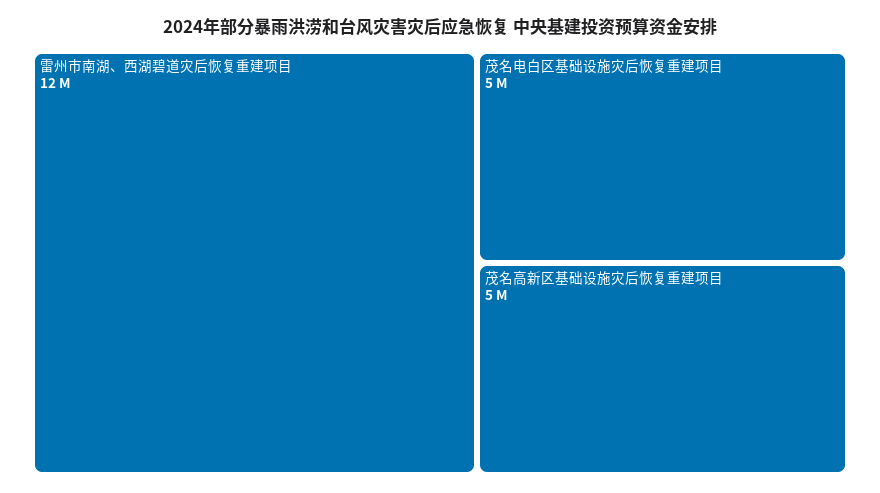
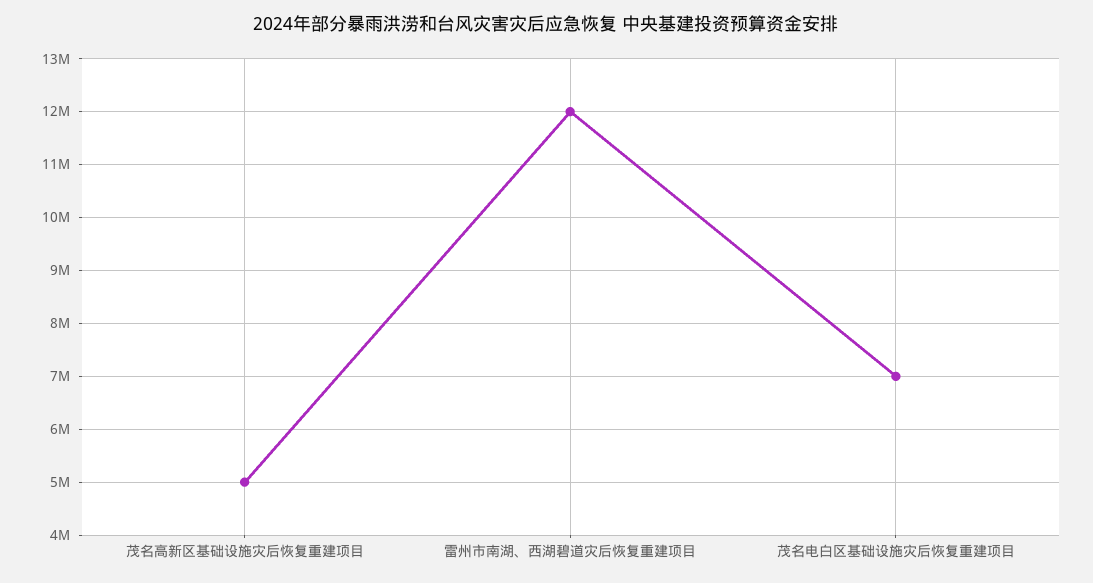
茂名电白区基础设施灾后恢复重建项目: 5000000 -> 7000000

